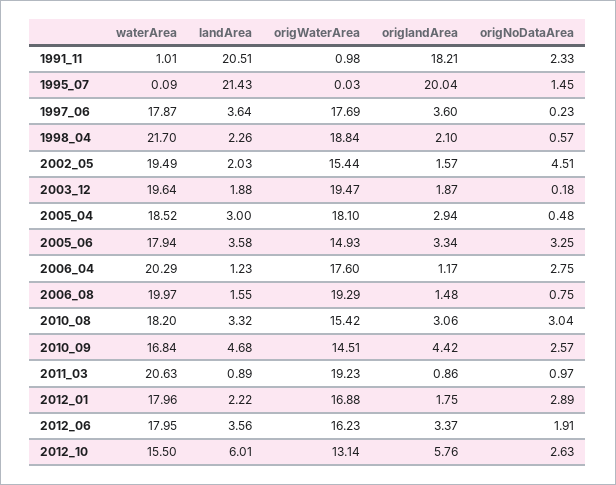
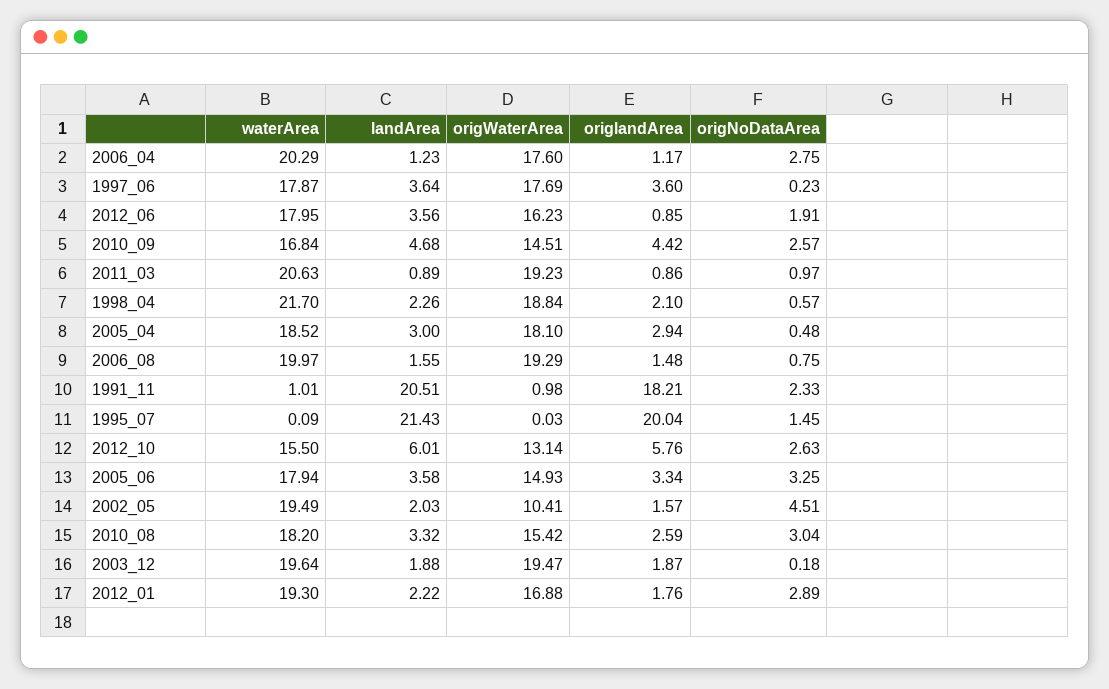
origWaterArea, 2002_05: 15.44 -> 10.41
origlandArea, 2010_08: 3.06 -> 2.59
waterArea, 2012_01: 17.96 -> 19.3
origlandArea, 2012_01: 1.75 -> 1.76
origlandArea, 2012_06: 3.37 -> 0.85

